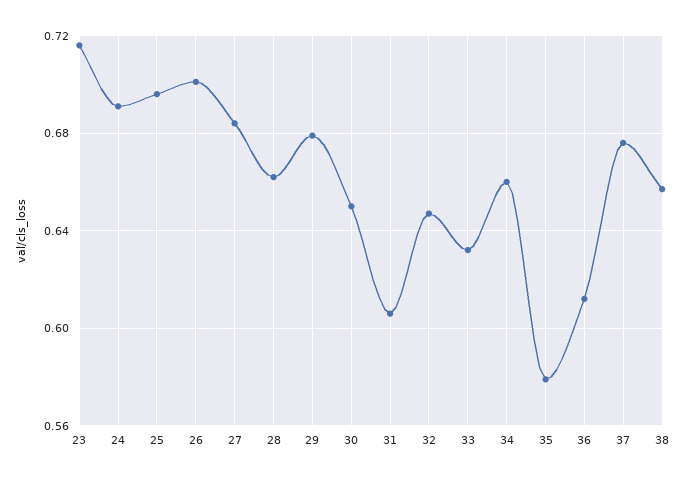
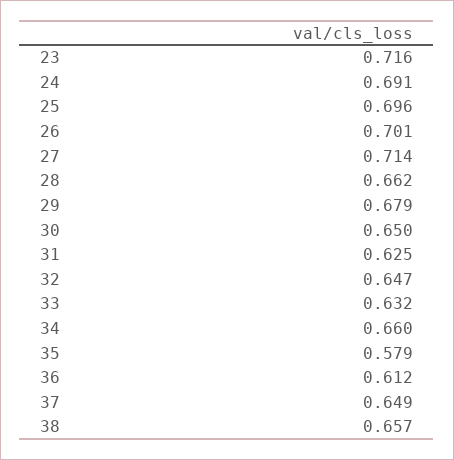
27: 0.685 -> 0.714
31: 0.605 -> 0.625
37: 0.675 -> 0.649

